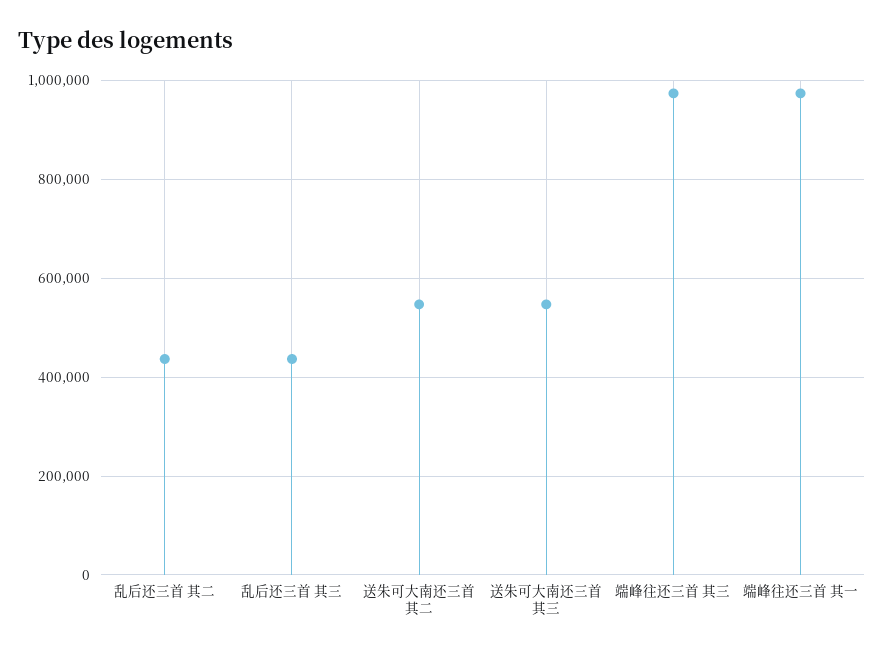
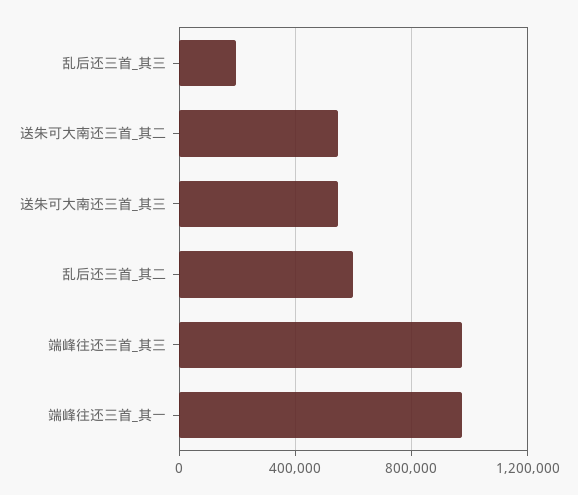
乱后还三首 其二: 440000 -> 600000
乱后还三首 其三: 440000 -> 200000

